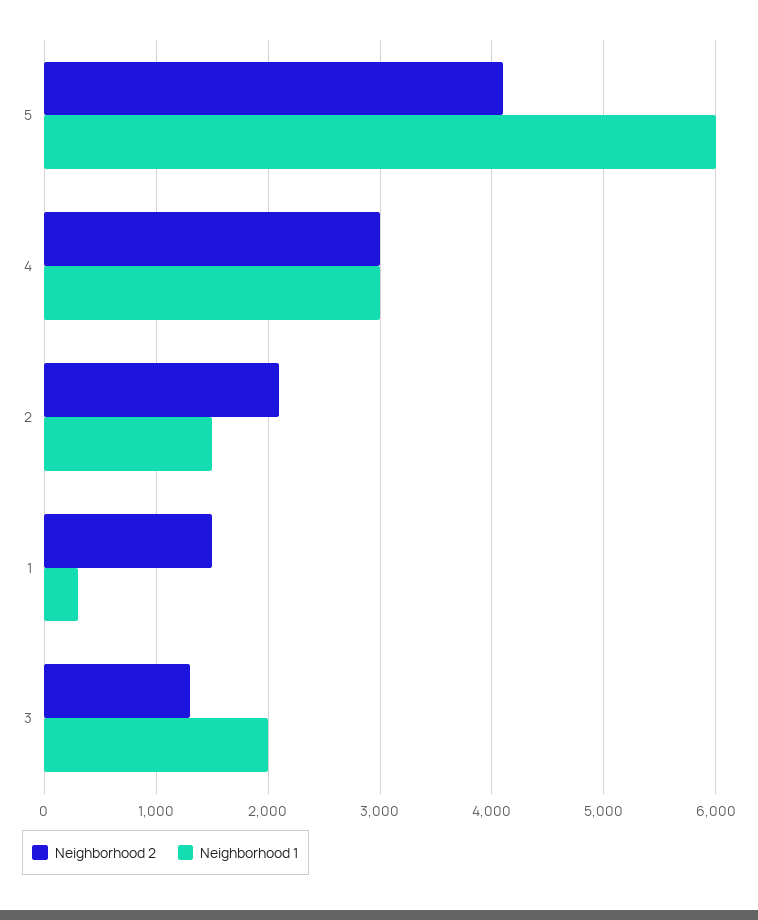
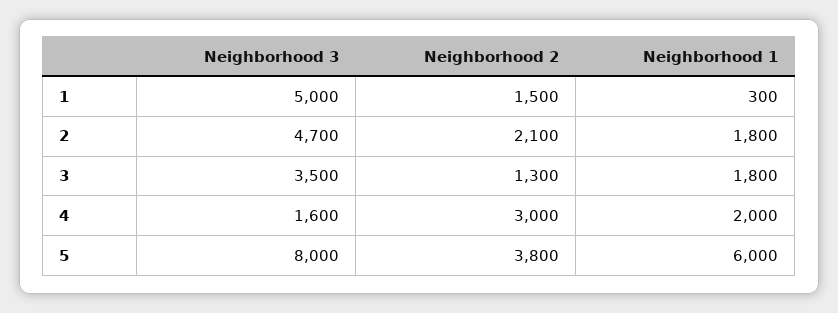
Neighborhood 2, 5: 4100 -> 3800
Neighborhood 1, 4: 3000 -> 2000
Neighborhood 1, 2: 1500 -> 1800
Neighborhood 1, 3: 2000 -> 1800
Neighborhood 3, 1: none -> 5000
Neighborhood 3, 2: none -> 4700
Neighborhood 3, 3: none -> 3500
Neighborhood 3, 4: none -> 1600
Neighborhood 3, 5: none -> 8000

